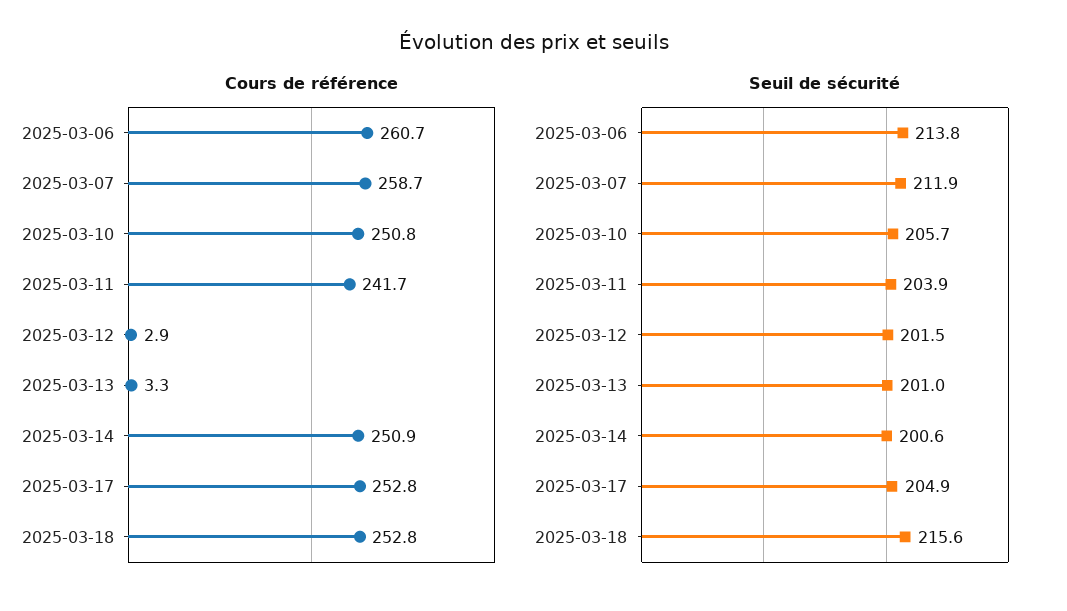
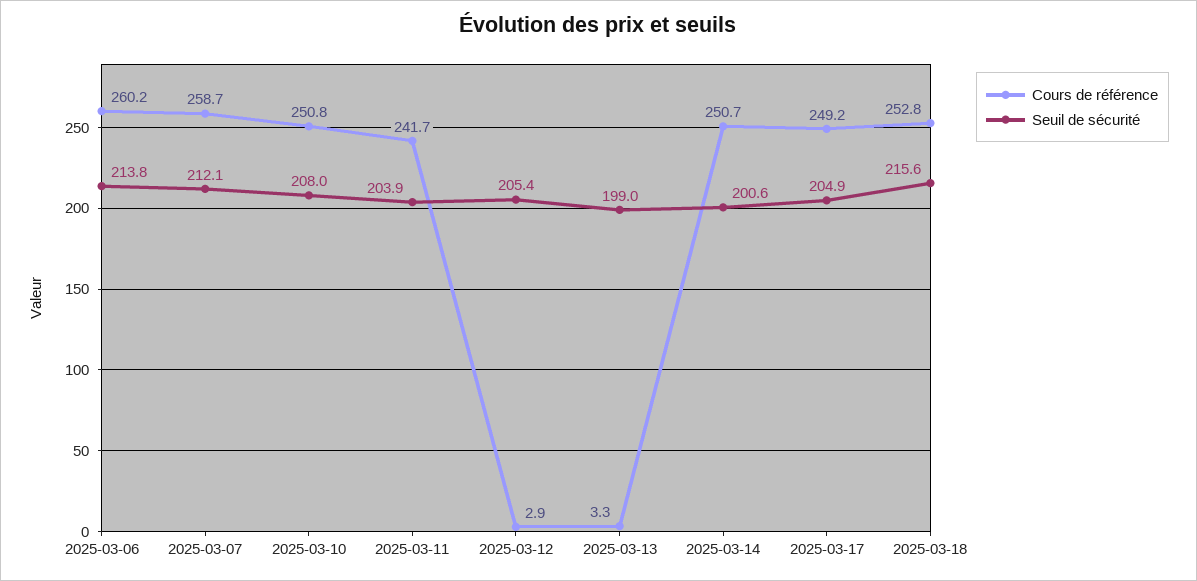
Cours de référence, 2025-03-06: 260.7 -> 260.2
Cours de référence, 2025-03-14: 250.9 -> 250.7
Cours de référence, 2025-03-17: 252.8 -> 249.2
Seuil de sécurité, 2025-03-07: 211.9 -> 212.1
Seuil de sécurité, 2025-03-10: 205.7 -> 208
Seuil de sécurité, 2025-03-12: 201.5 -> 205.4
Seuil de sécurité, 2025-03-13: 201 -> 199

